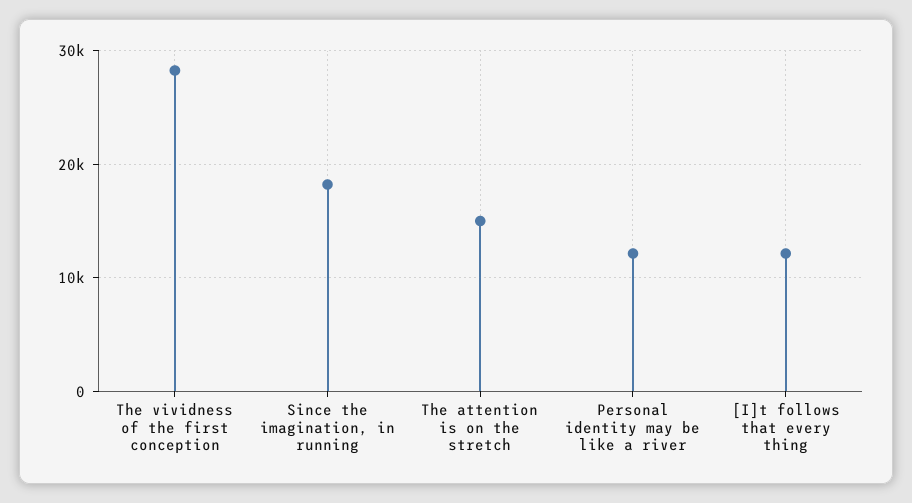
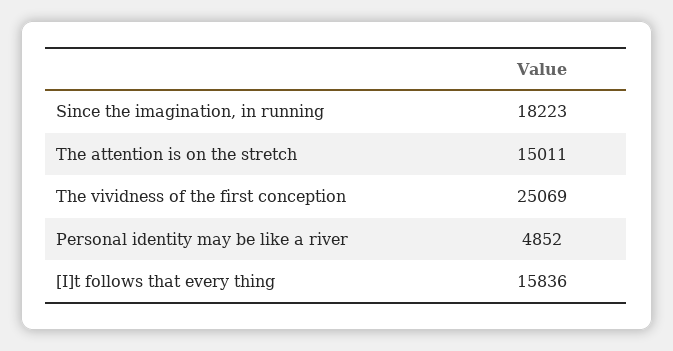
The vividness of the first conception: 28000 -> 25069
Personal identity may be like a river: 12000 -> 4852
[I]t follows that every thing: 12000 -> 15836

